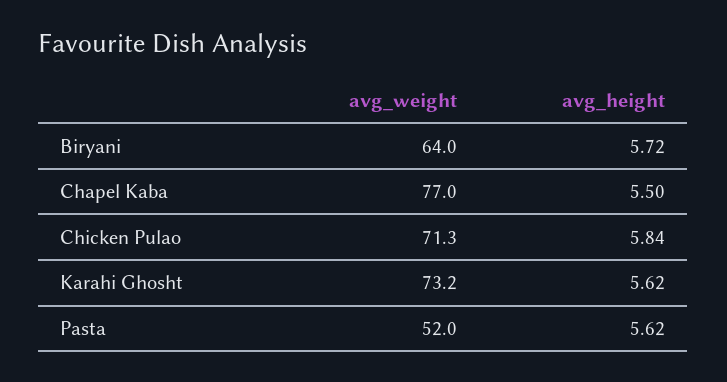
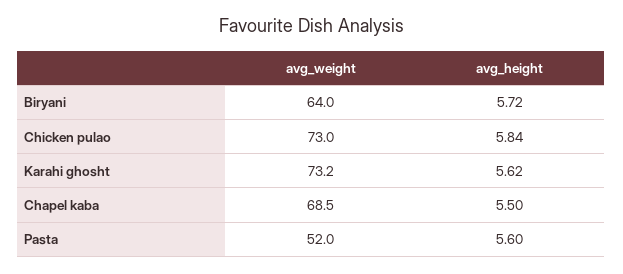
avg_weight, Chapel Kaba: 77 -> 68.5
avg_weight, Chicken Pulao: 71.3 -> 73
avg_height, Pasta: 5.62 -> 5.6

